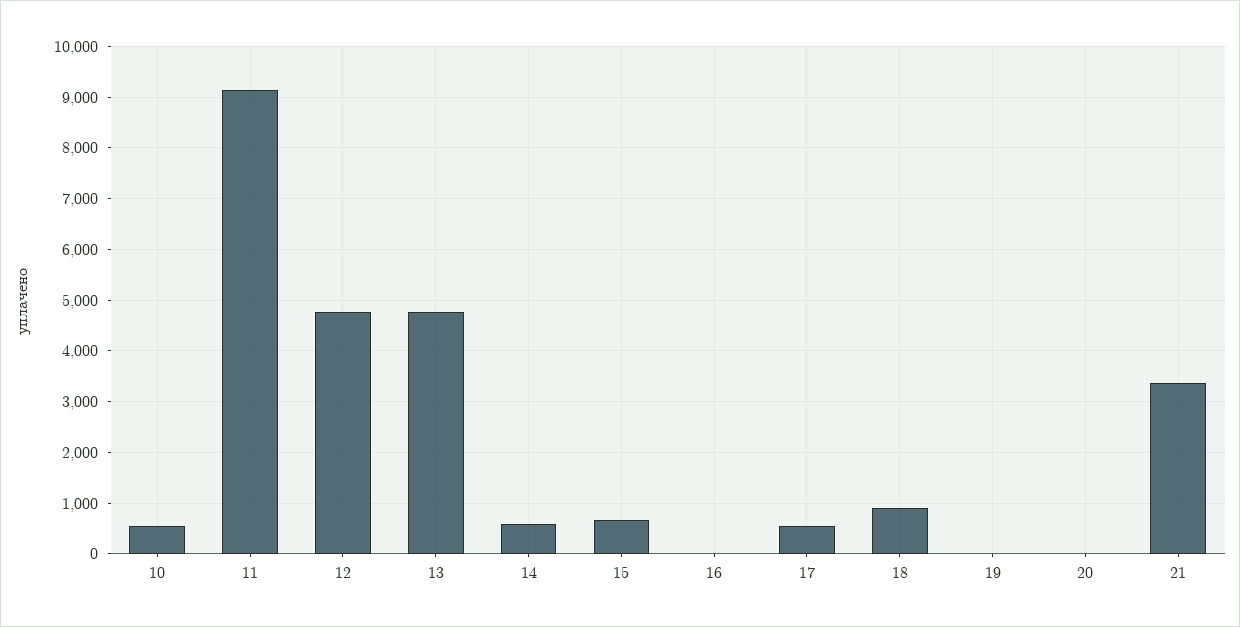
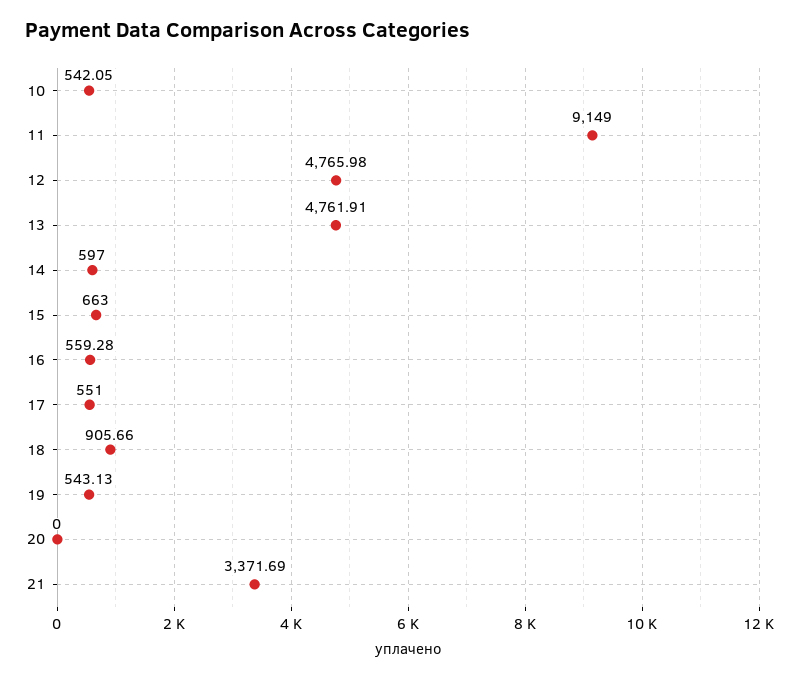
16: 0 -> 559.28
19: 0 -> 543.13

